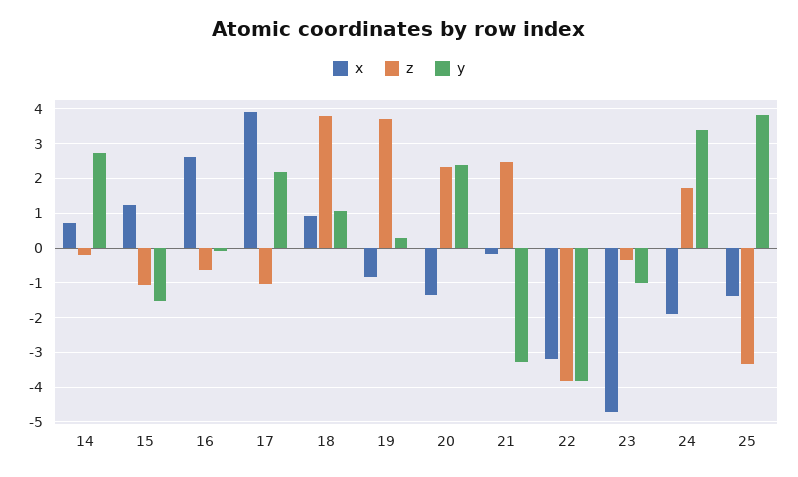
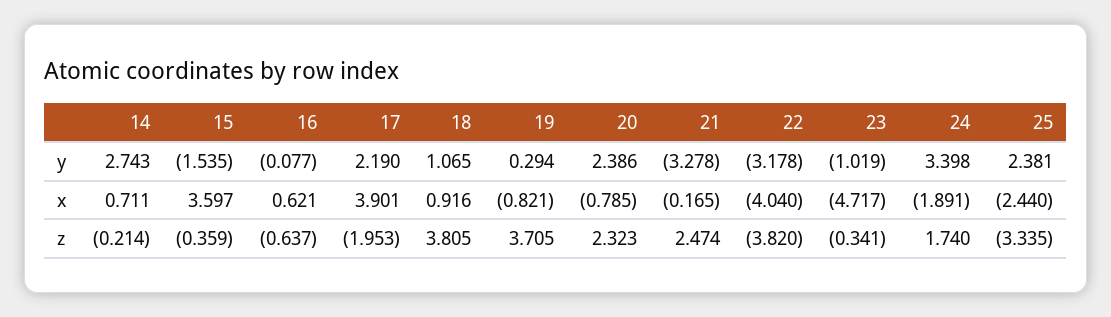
x, 15: 1.2 -> 3.597
z, 15: -1 -> -0.359
x, 16: 2.6 -> 0.621
z, 17: -1 -> -1.953
x, 20: -1.4 -> -0.785
x, 22: -3.2 -> -4.04
y, 22: -3.8 -> -3.178
x, 25: -1.4 -> -2.44
y, 25: 3.8 -> 2.381

